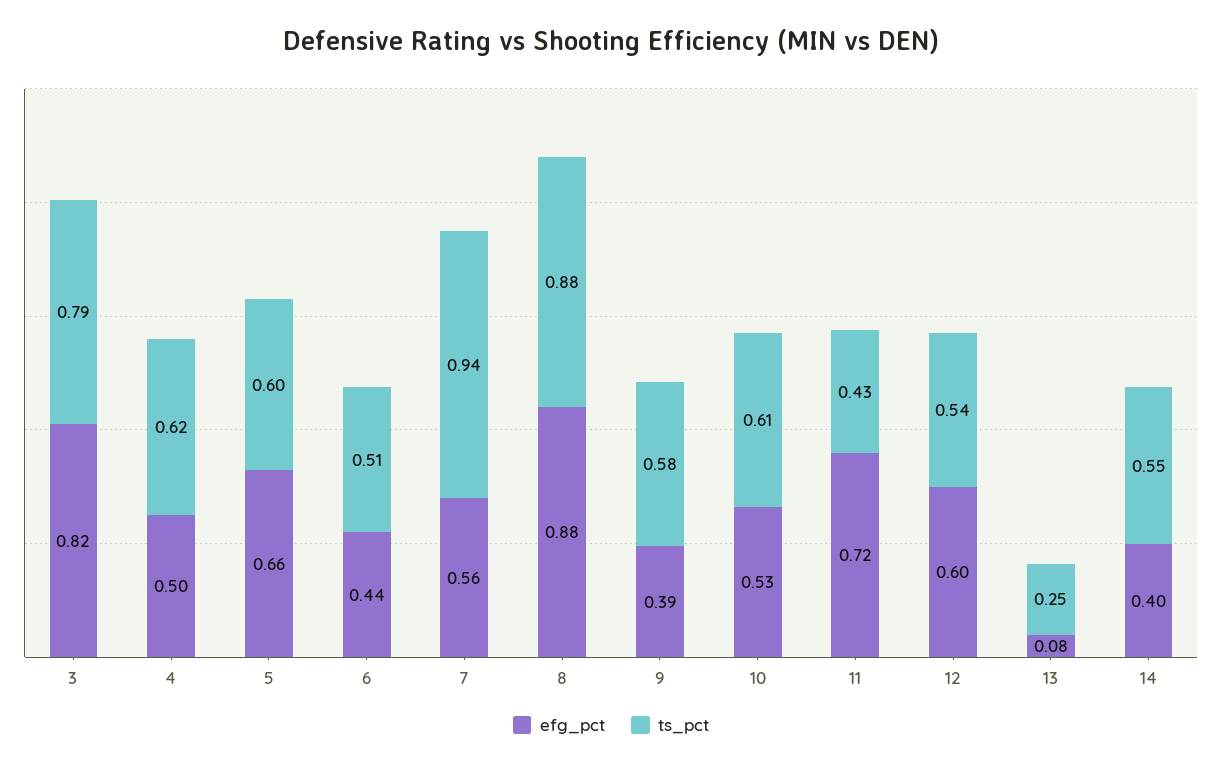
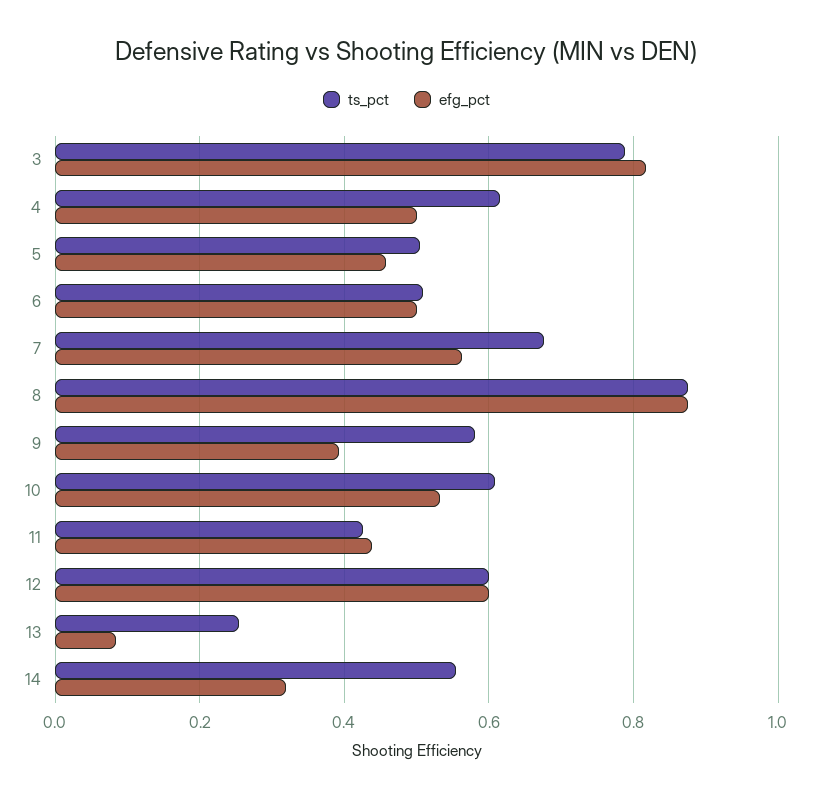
efg_pct, 5: 0.66 -> 0.46
ts_pct, 5: 0.6 -> 0.5
efg_pct, 6: 0.44 -> 0.5
ts_pct, 7: 0.94 -> 0.68
efg_pct, 11: 0.72 -> 0.44
ts_pct, 12: 0.54 -> 0.6
efg_pct, 14: 0.4 -> 0.32

